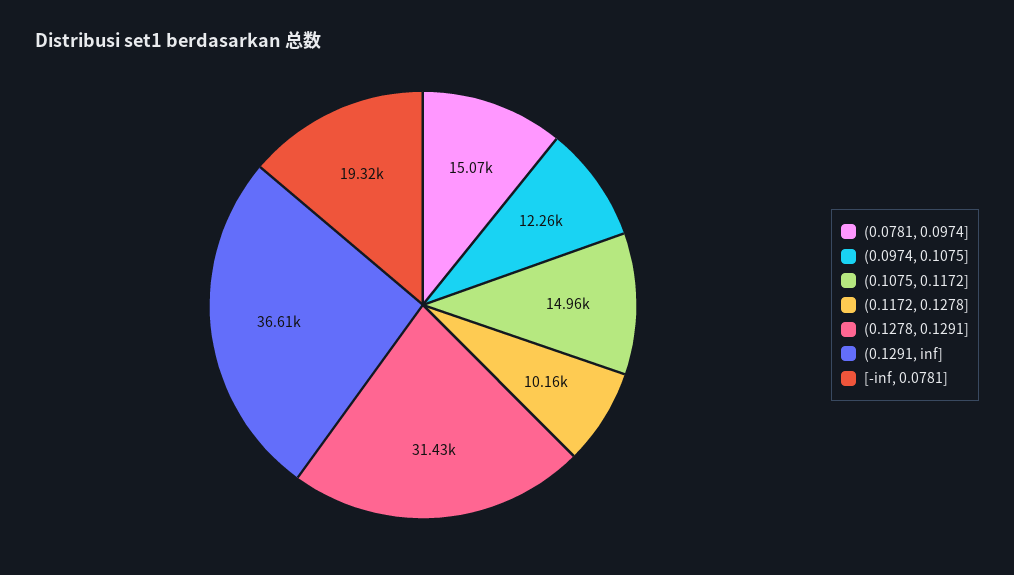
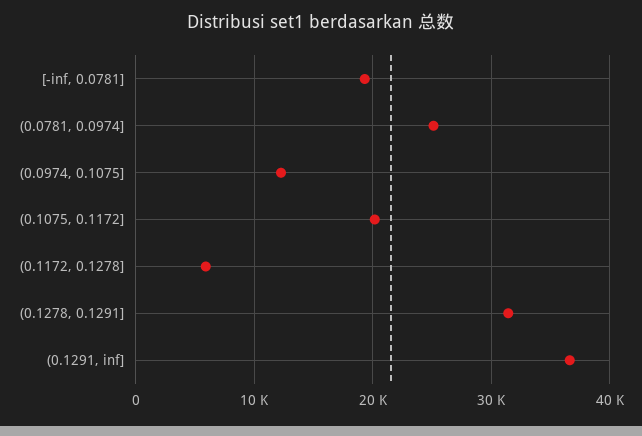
(0.0781, 0.0974]: 15070 -> 25000
(0.1075, 0.1172]: 14960 -> 20000
(0.1172, 0.1278]: 10160 -> 6000

